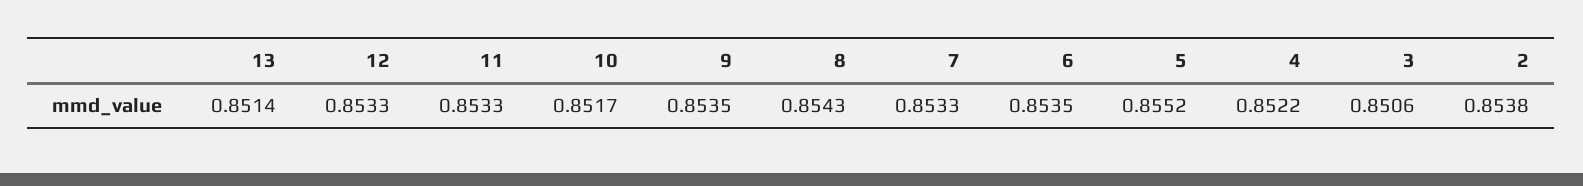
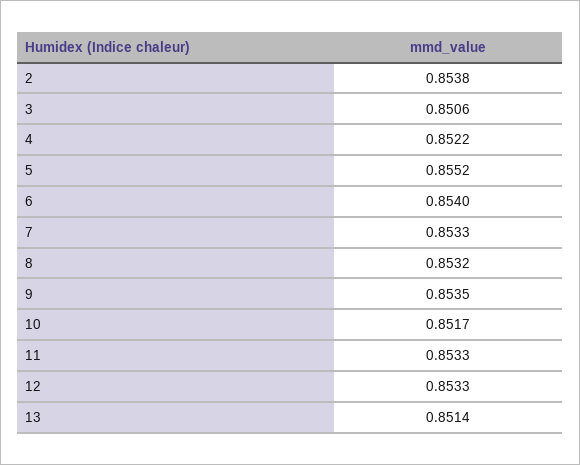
8: 0.8543 -> 0.8532
6: 0.8535 -> 0.854

